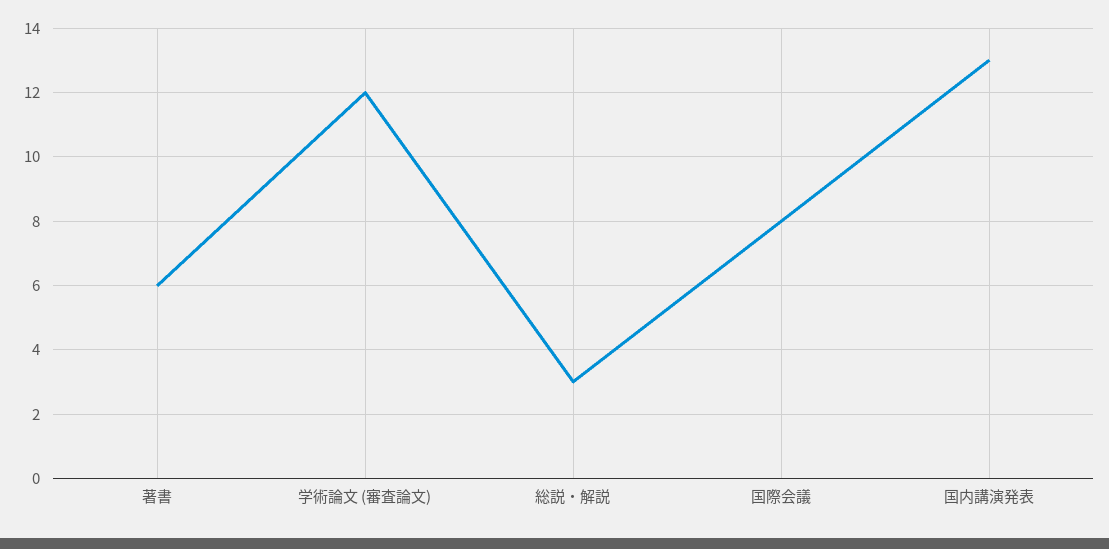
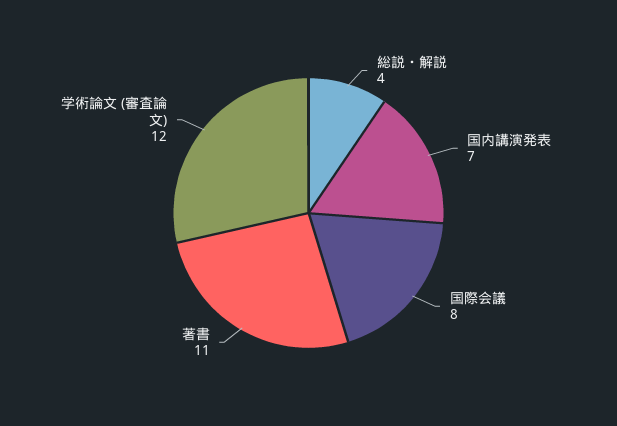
著書: 6 -> 11
総説・解説: 3 -> 4
国内講演発表: 13 -> 7

